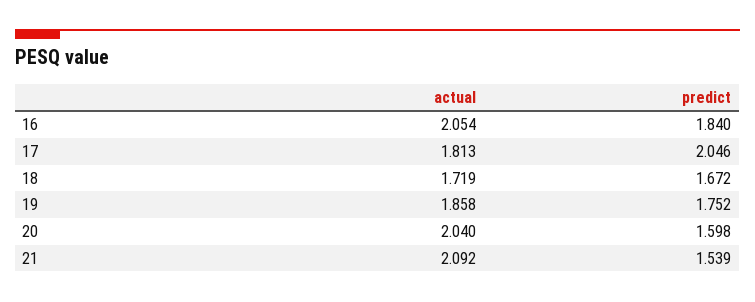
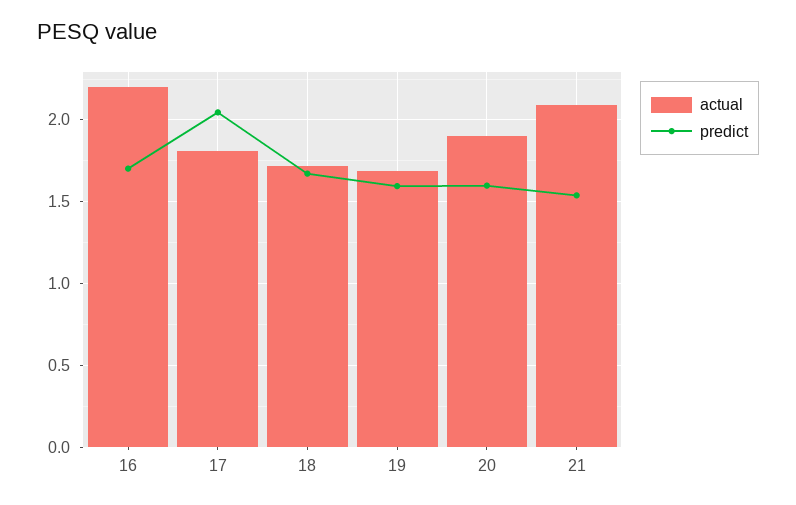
actual, 16: 2.054 -> 2.2
predict, 16: 1.84 -> 1.7
actual, 19: 1.858 -> 1.7
predict, 19: 1.752 -> 1.6
actual, 20: 2.04 -> 1.9

